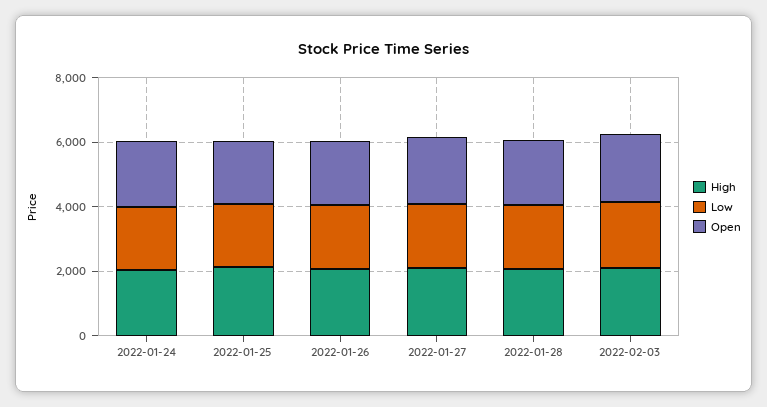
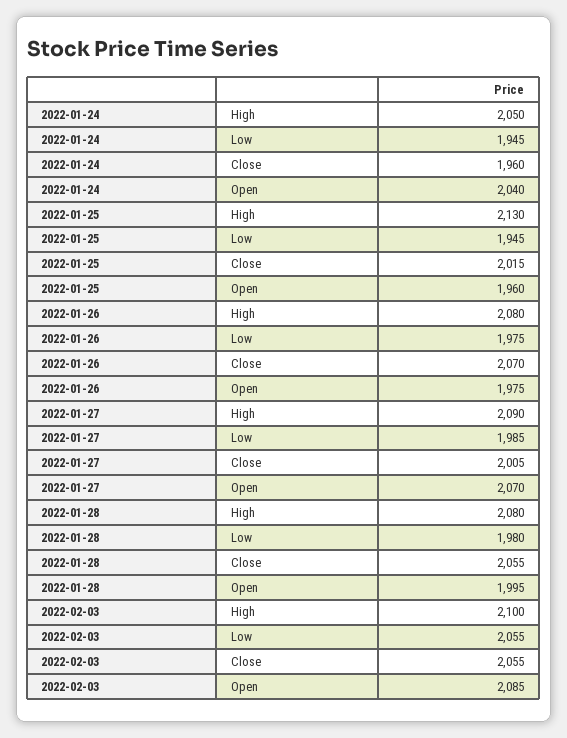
Close, 2022-01-24: none -> 1960
Close, 2022-01-25: none -> 2015
Close, 2022-01-26: none -> 2070
Close, 2022-01-27: none -> 2005
Close, 2022-01-28: none -> 2055
Close, 2022-02-03: none -> 2055

